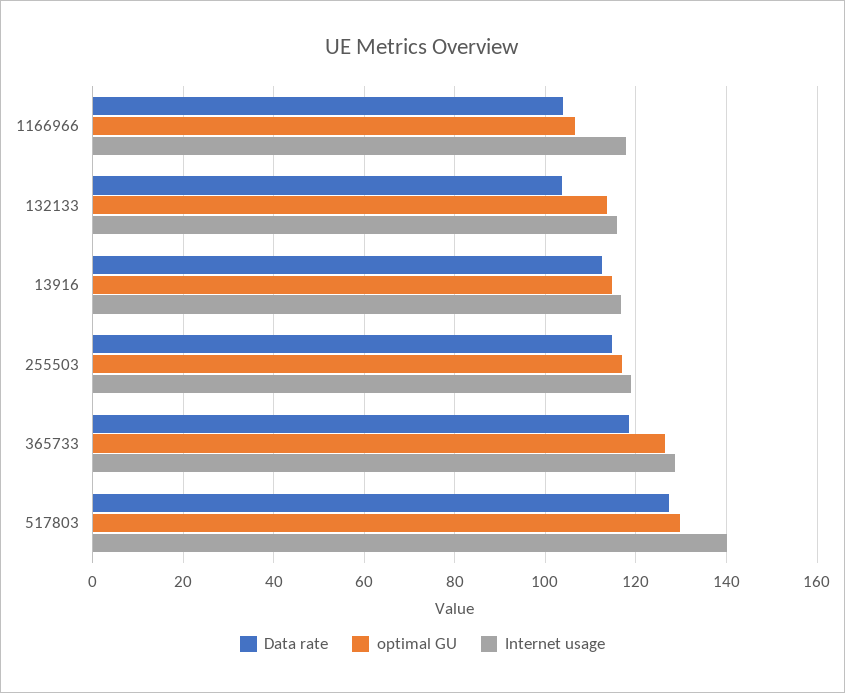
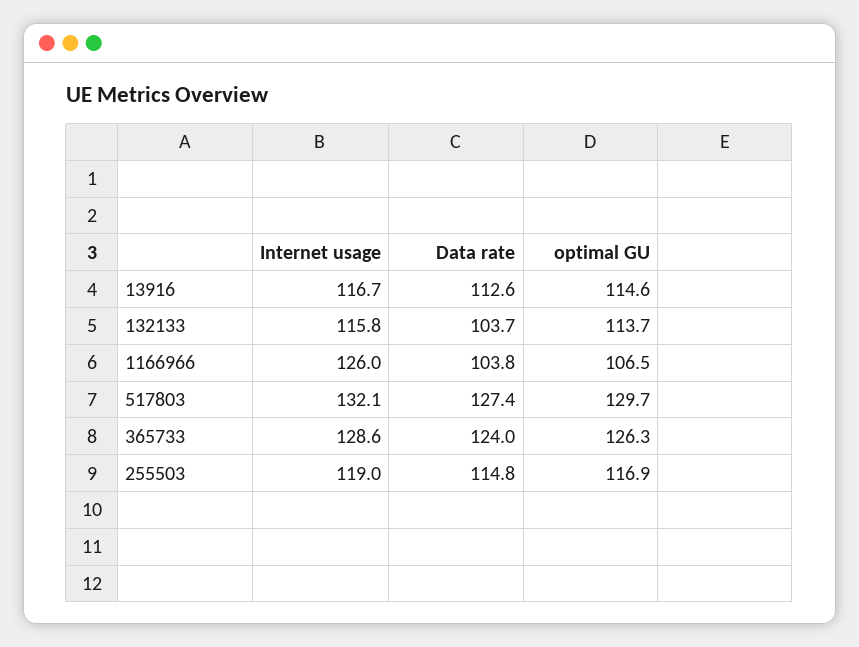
Internet usage, 1166966: 118 -> 126
Data rate, 365733: 118 -> 124
Internet usage, 517803: 140 -> 132.1

